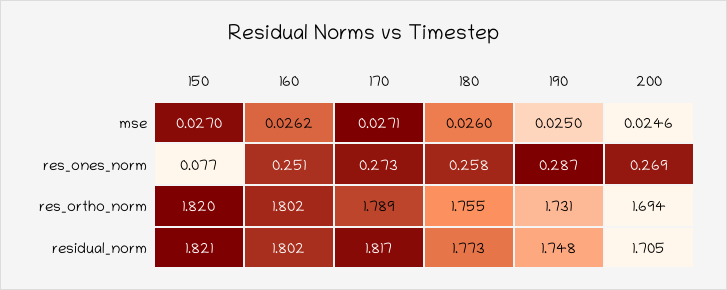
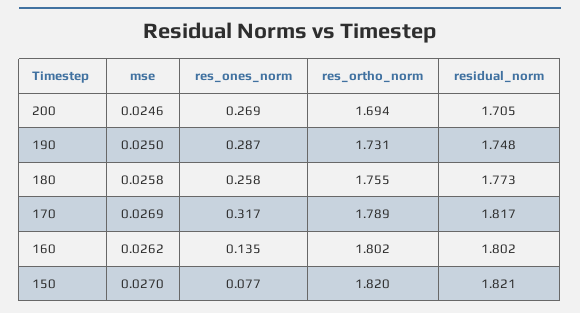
170, mse: 0.0271 -> 0.0269
180, mse: 0.026 -> 0.0258
160, res_ones_norm: 0.251 -> 0.135
170, res_ones_norm: 0.273 -> 0.317

